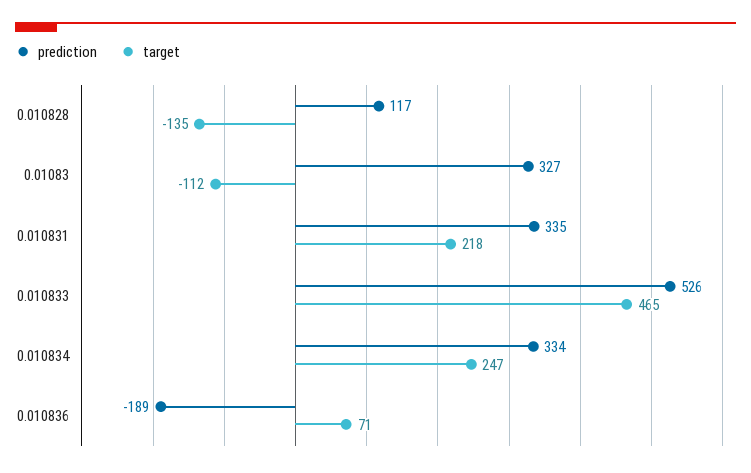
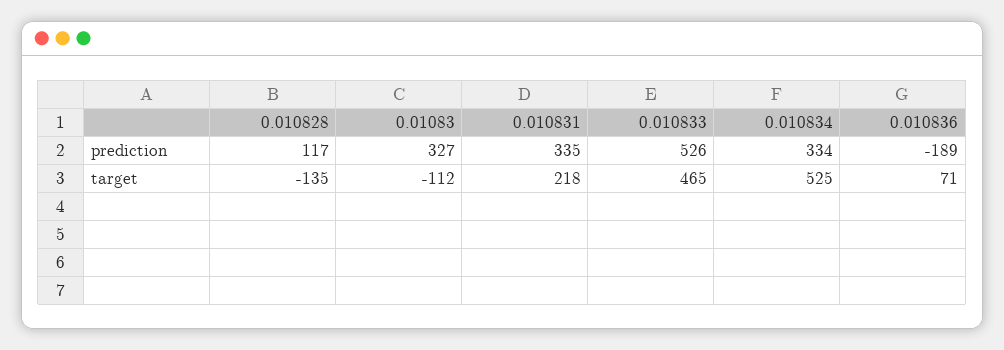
target, 0.010834: 247 -> 525

